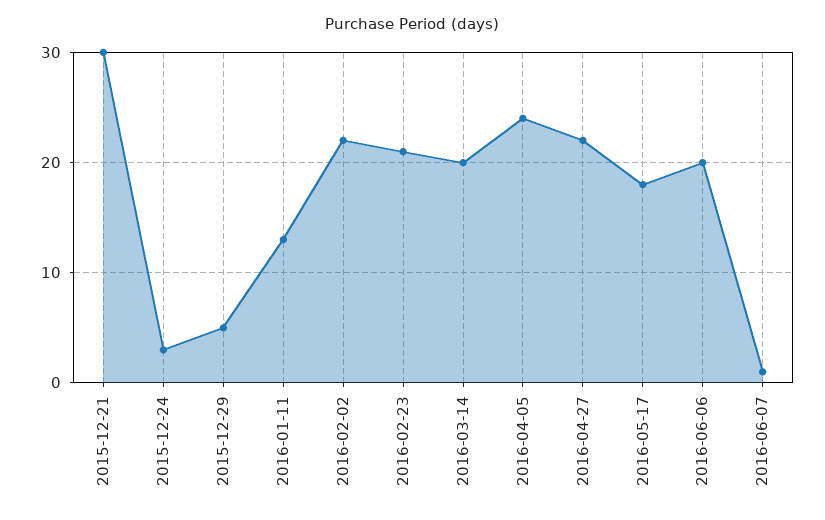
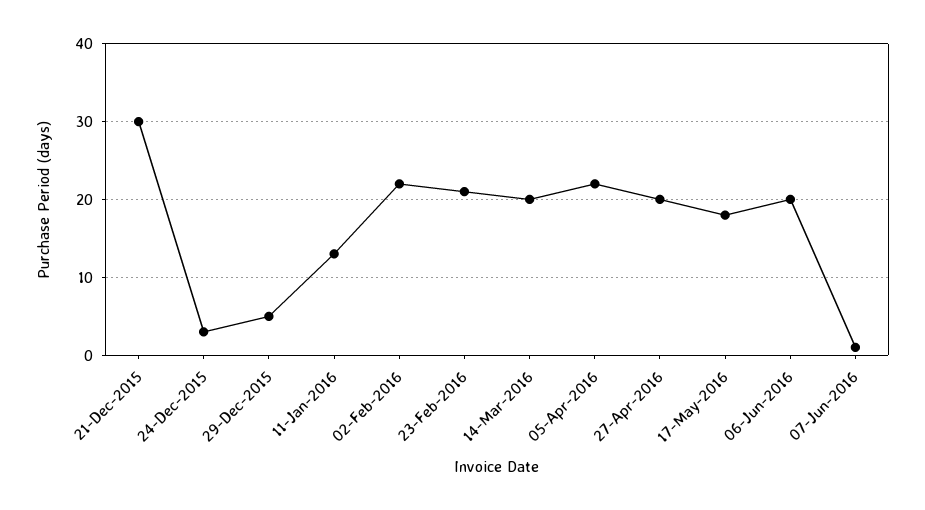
2016-04-05: 24 -> 22
2016-04-27: 22 -> 20

